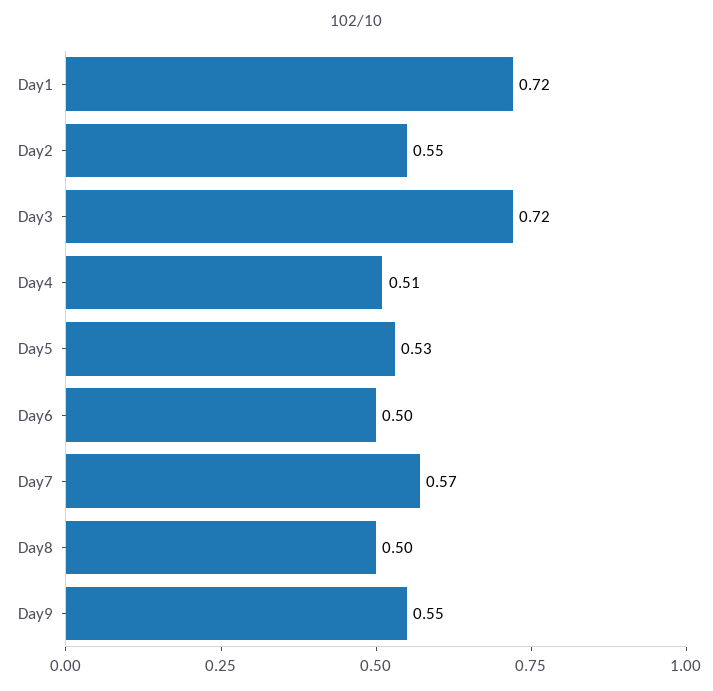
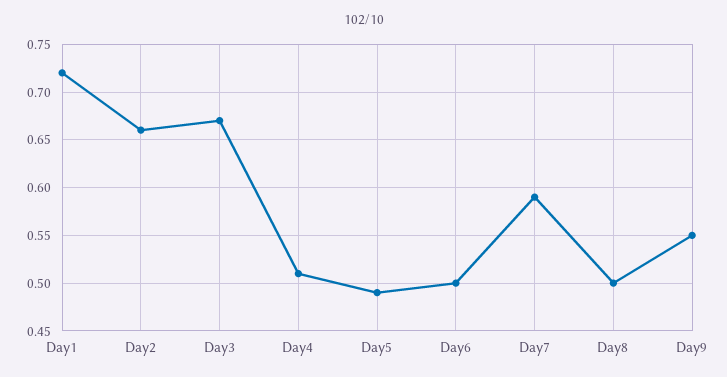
Day2: 0.55 -> 0.66
Day3: 0.72 -> 0.67
Day5: 0.53 -> 0.49
Day7: 0.57 -> 0.59

